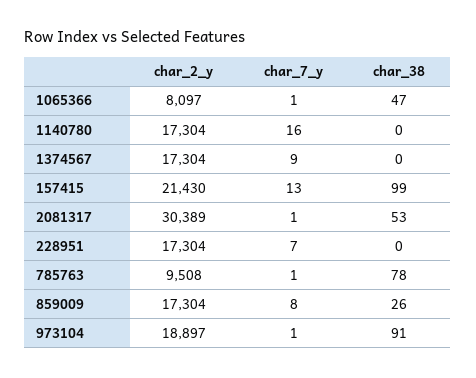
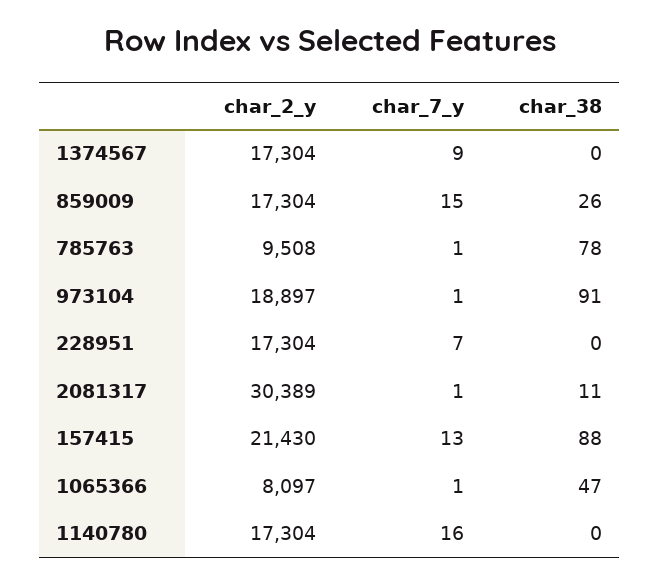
char_38, 157415: 99 -> 88
char_38, 2081317: 53 -> 11
char_7_y, 859009: 8 -> 15

